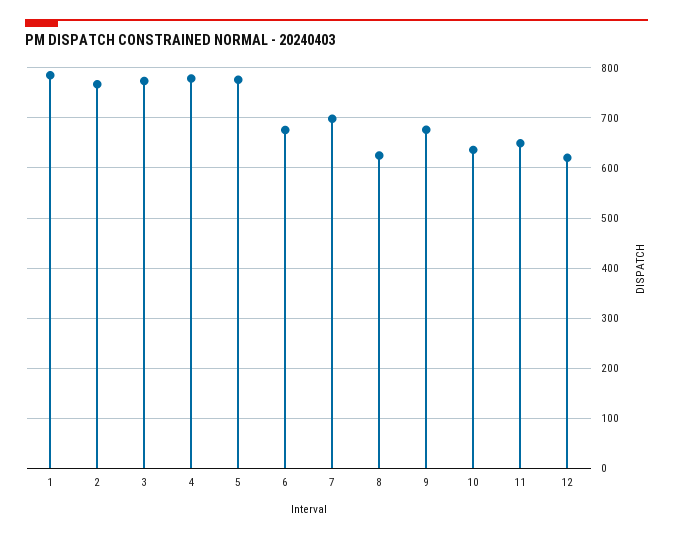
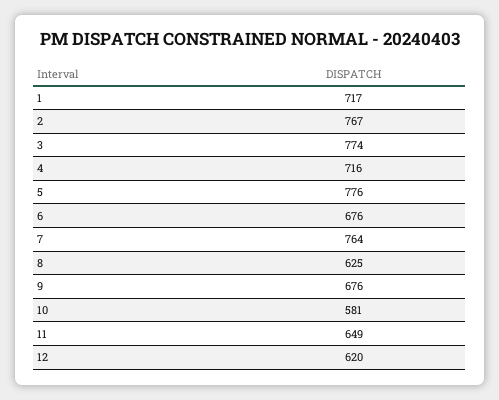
1: 780 -> 717
4: 780 -> 716
7: 700 -> 764
10: 640 -> 581

